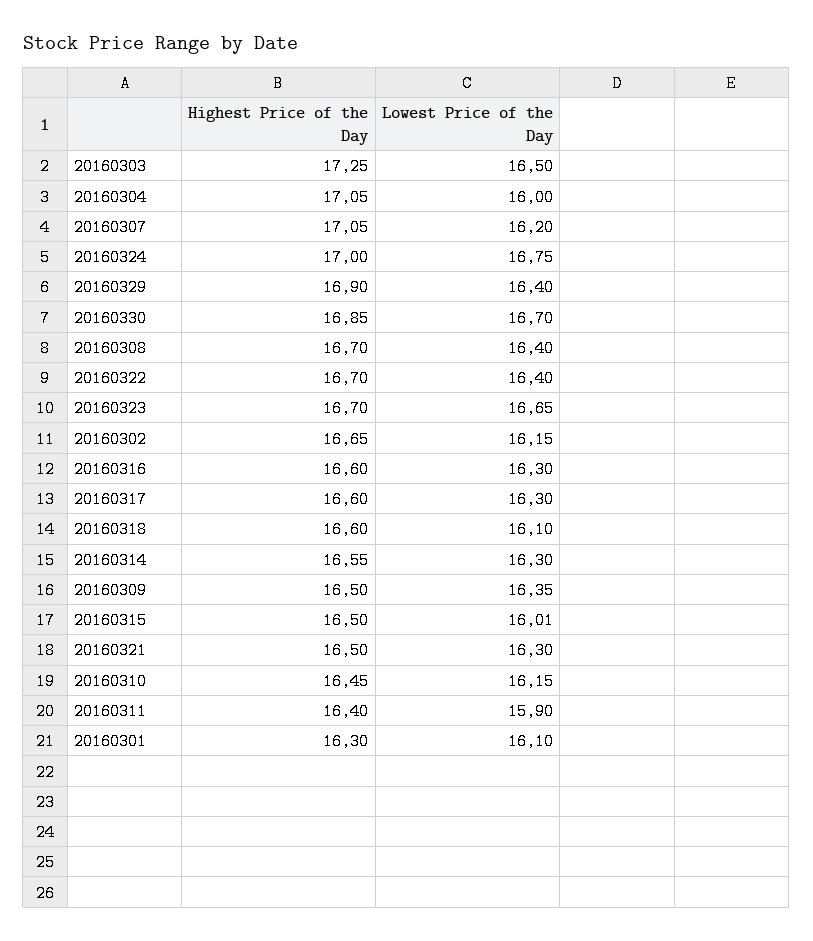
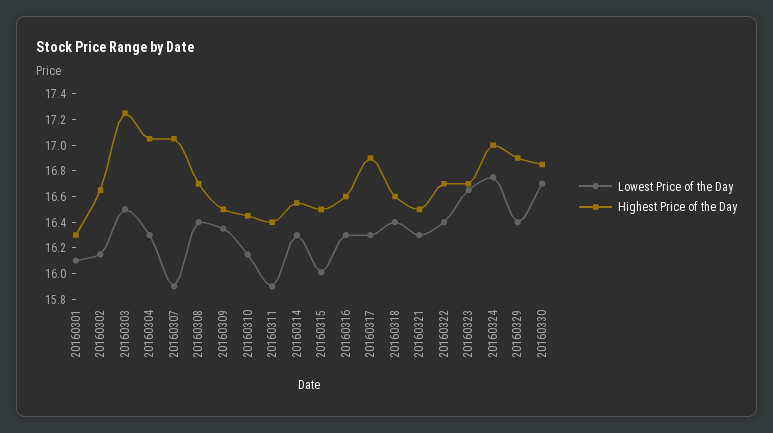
Lowest Price of the Day, 20160304: 16 -> 16.3
Lowest Price of the Day, 20160307: 16.2 -> 15.9
Highest Price of the Day, 20160317: 16.6 -> 16.9
Lowest Price of the Day, 20160318: 16.1 -> 16.4

